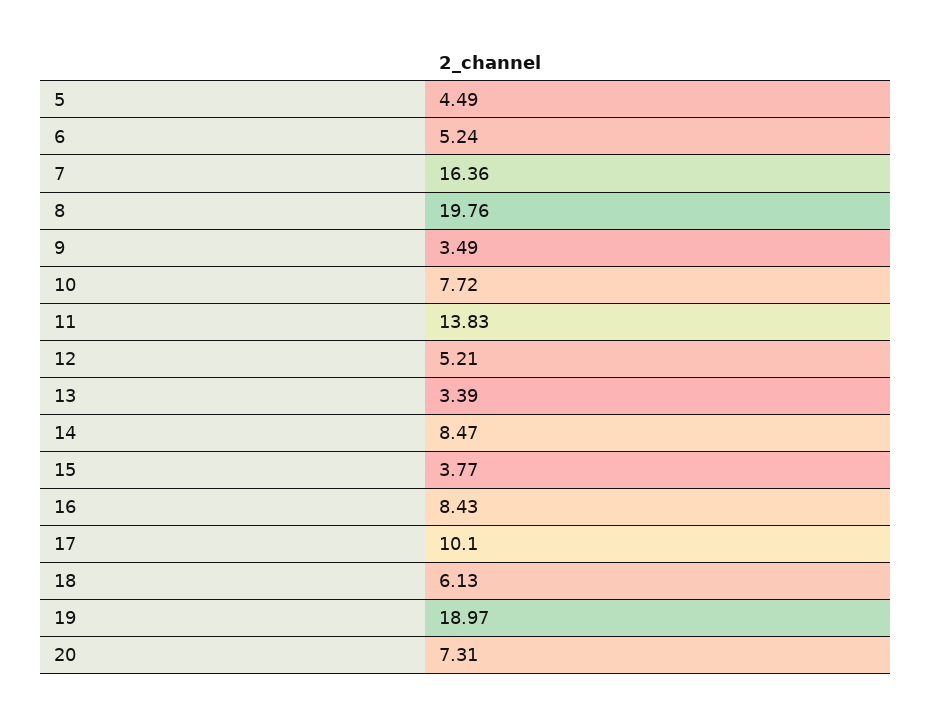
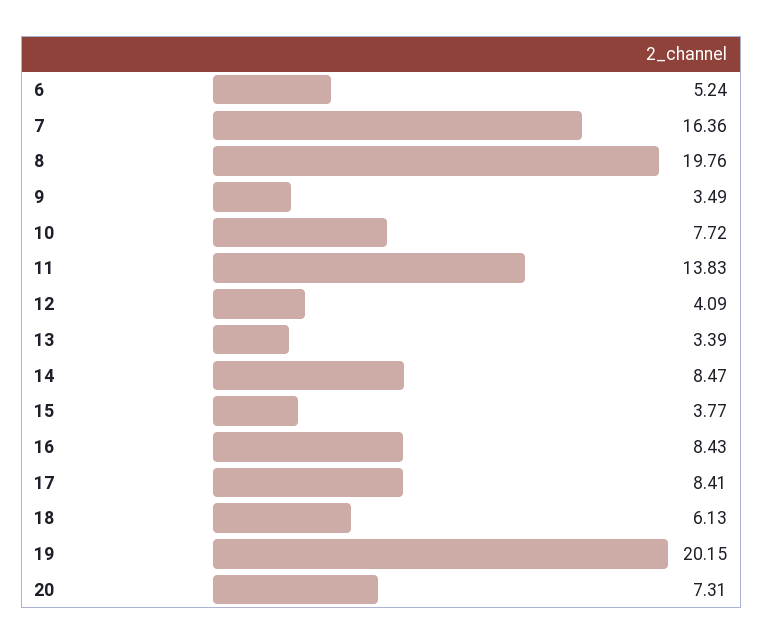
5: 4.49 -> none
12: 5.21 -> 4.09
17: 10.1 -> 8.41
19: 18.97 -> 20.15

